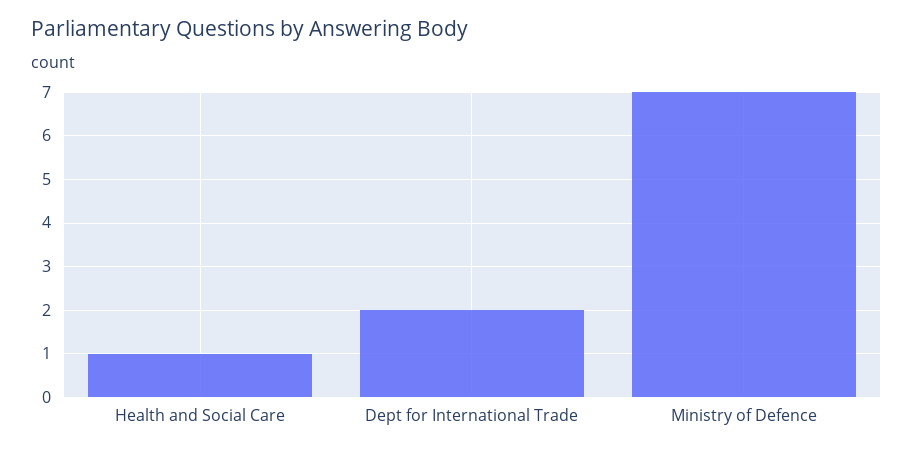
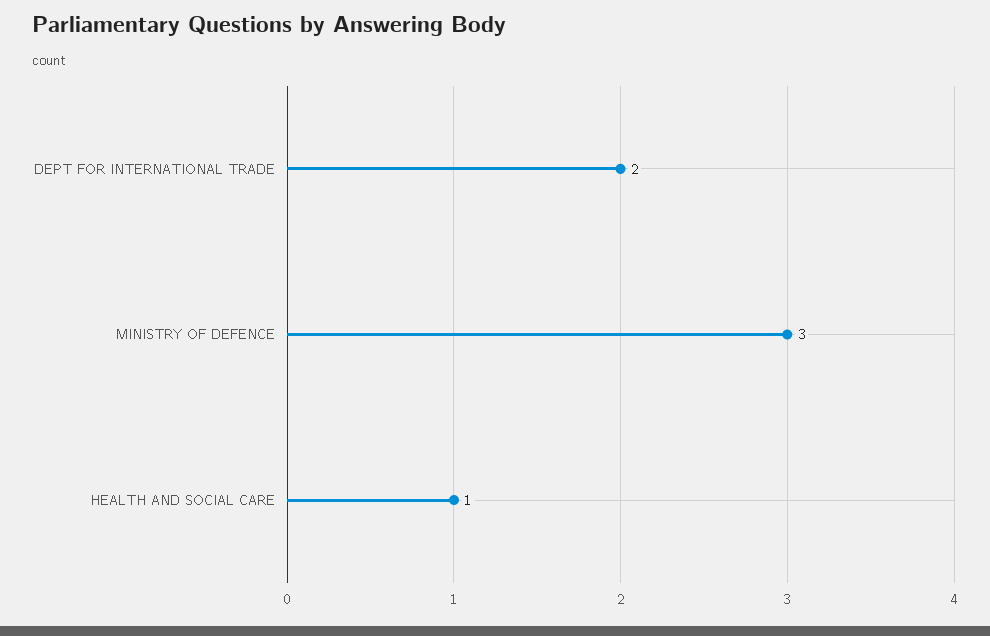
Ministry of Defence: 7 -> 3

